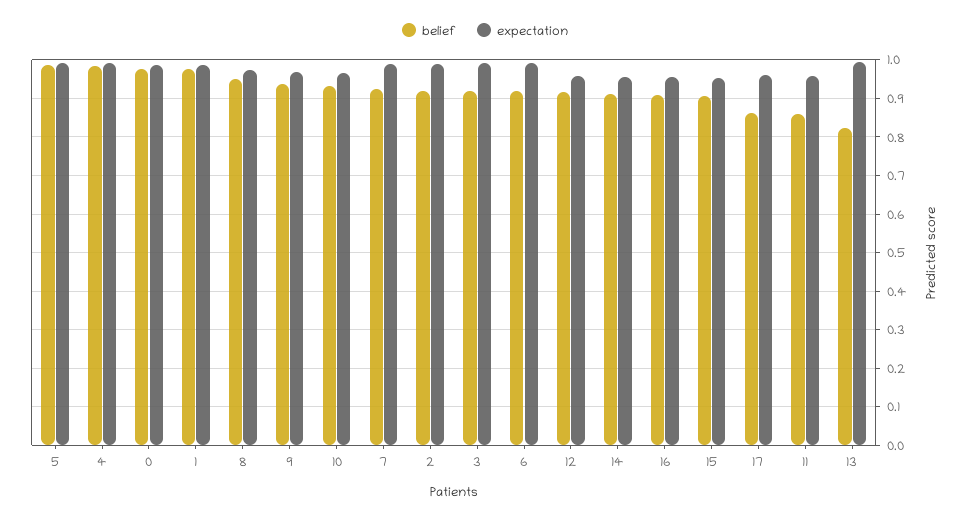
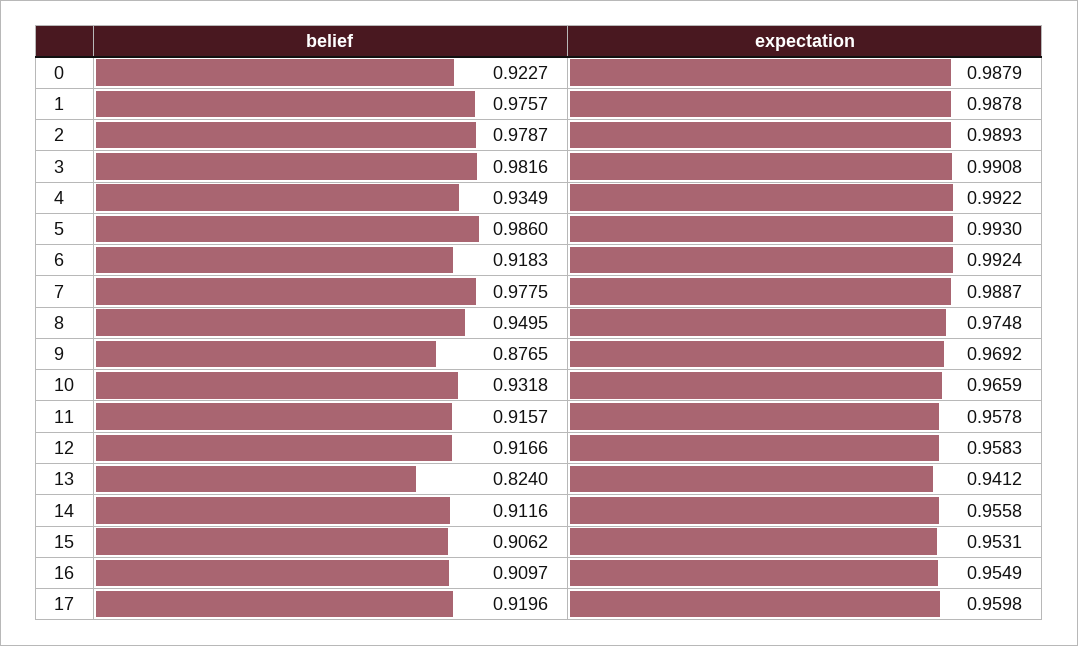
belief, 4: 0.98 -> 0.9349
belief, 0: 0.98 -> 0.9227
belief, 9: 0.94 -> 0.8765
belief, 7: 0.92 -> 0.9775
belief, 2: 0.92 -> 0.9787
belief, 3: 0.92 -> 0.9816
belief, 17: 0.86 -> 0.9196
belief, 11: 0.86 -> 0.9157
expectation, 13: 1 -> 0.9412

